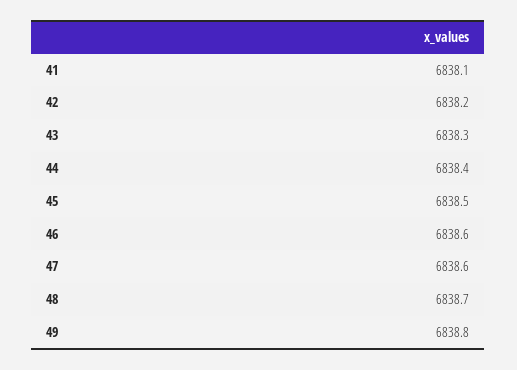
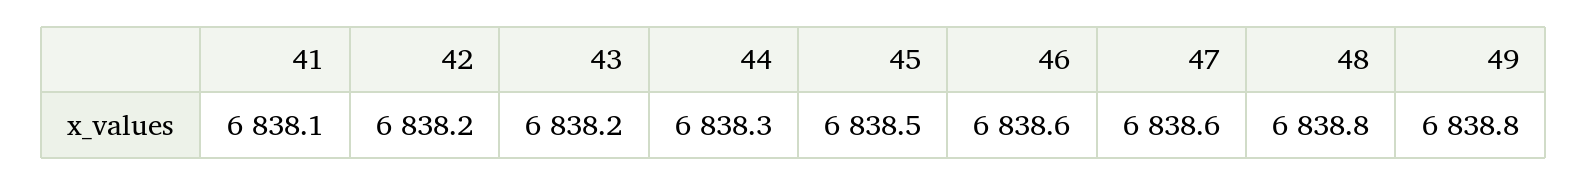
43: 6838.3 -> 6838.2
44: 6838.4 -> 6838.3
48: 6838.7 -> 6838.8

